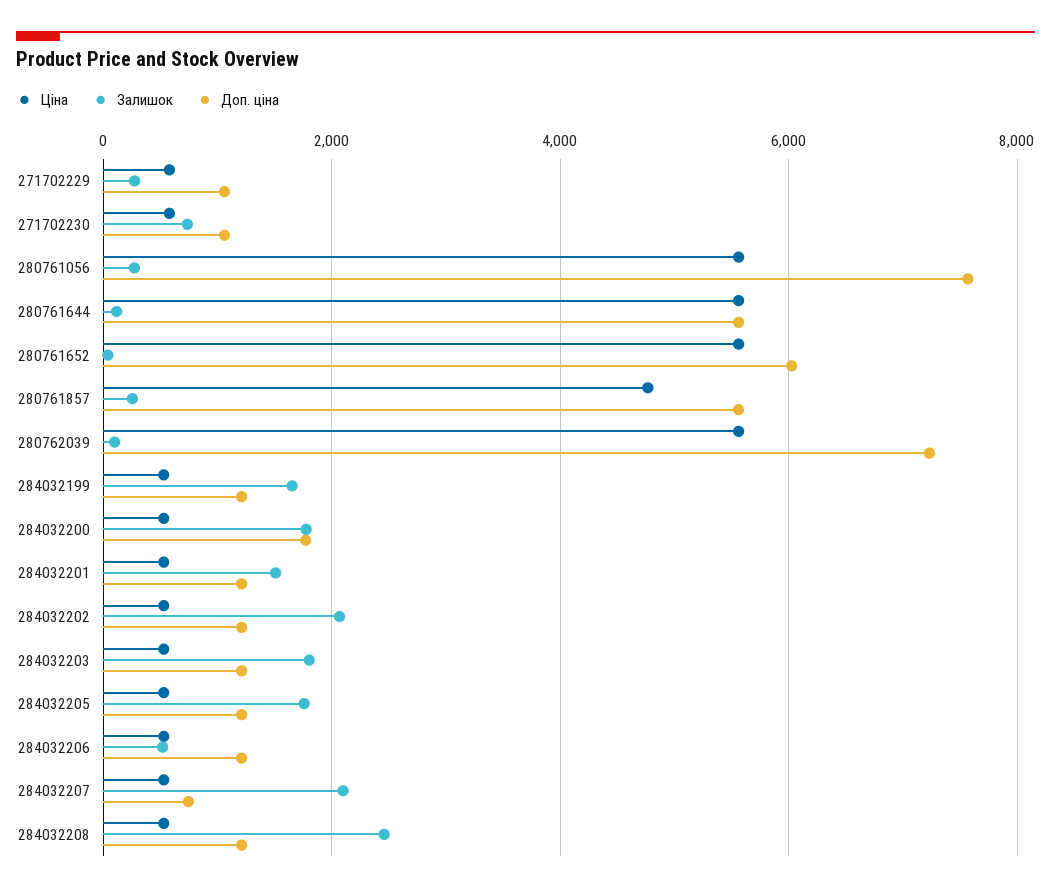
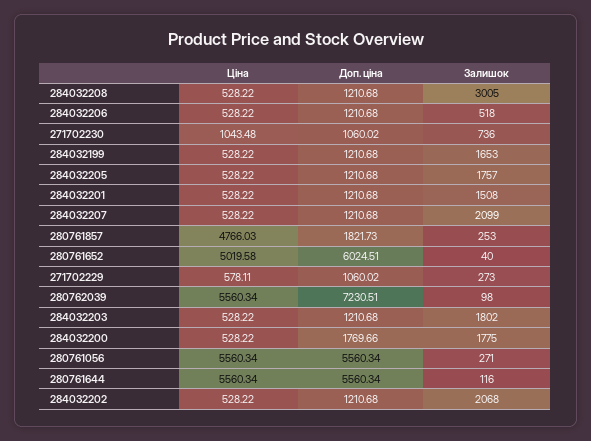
Ціна, 271702230: 600 -> 1043.48
Доп. ціна, 280761056: 7600 -> 5560.34
Ціна, 280761652: 5600 -> 5019.58
Доп. ціна, 280761857: 5600 -> 1821.73
Доп. ціна, 284032207: 800 -> 1210.68
Залишок, 284032208: 2400 -> 3005

